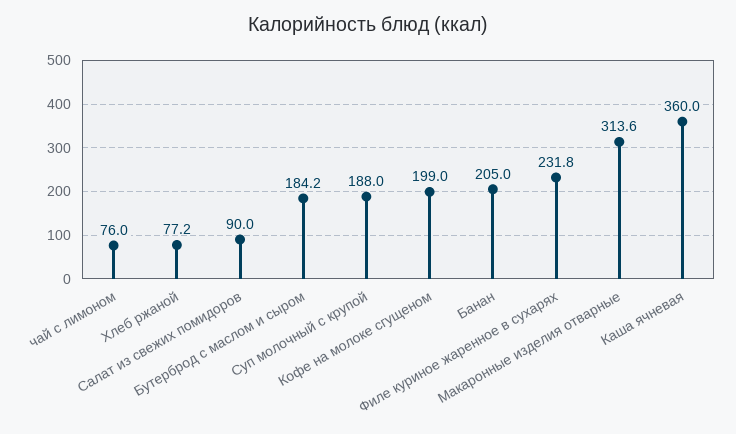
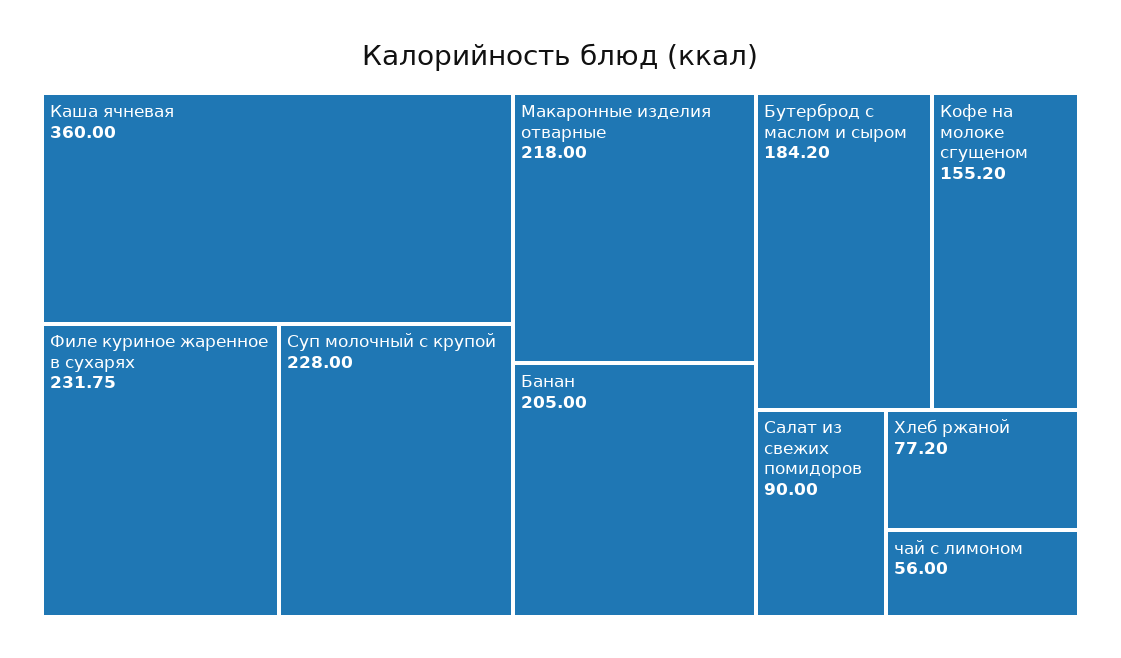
чай с лимоном: 76 -> 56
Суп молочный с крупой: 188 -> 228
Кофе на молоке сгущеном: 199 -> 155.2
Макаронные изделия отварные: 313.6 -> 218

